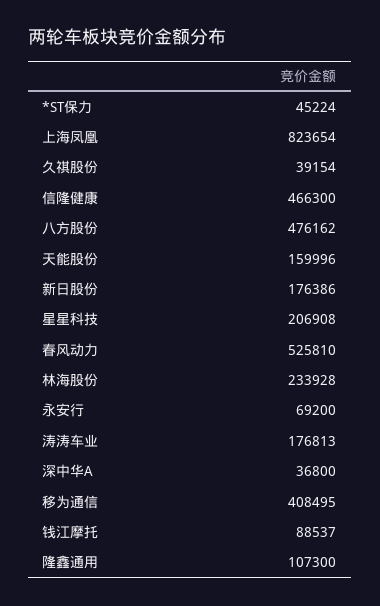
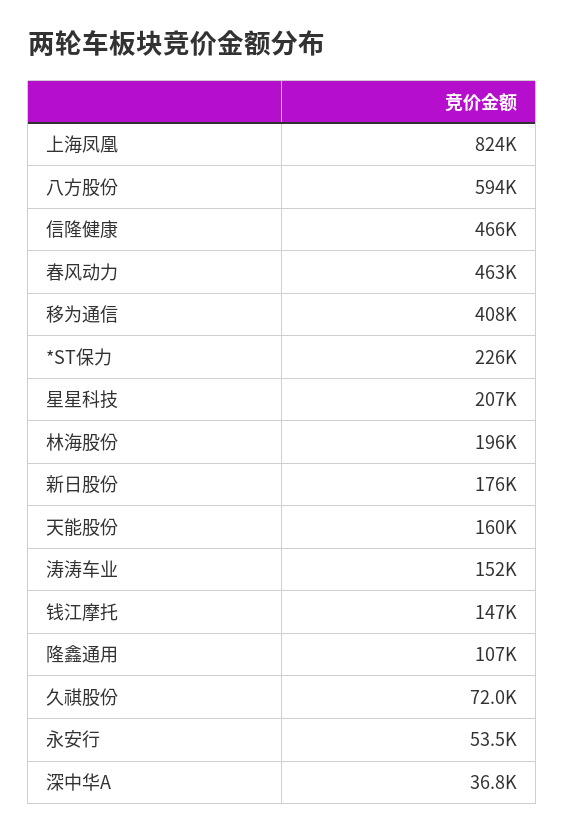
*ST保力: 45224 -> 226000
久祺股份: 39154 -> 72000
八方股份: 476162 -> 594000
春风动力: 525810 -> 463000
林海股份: 233928 -> 196000
永安行: 69200 -> 53500
涛涛车业: 176813 -> 152000
钱江摩托: 88537 -> 147000

